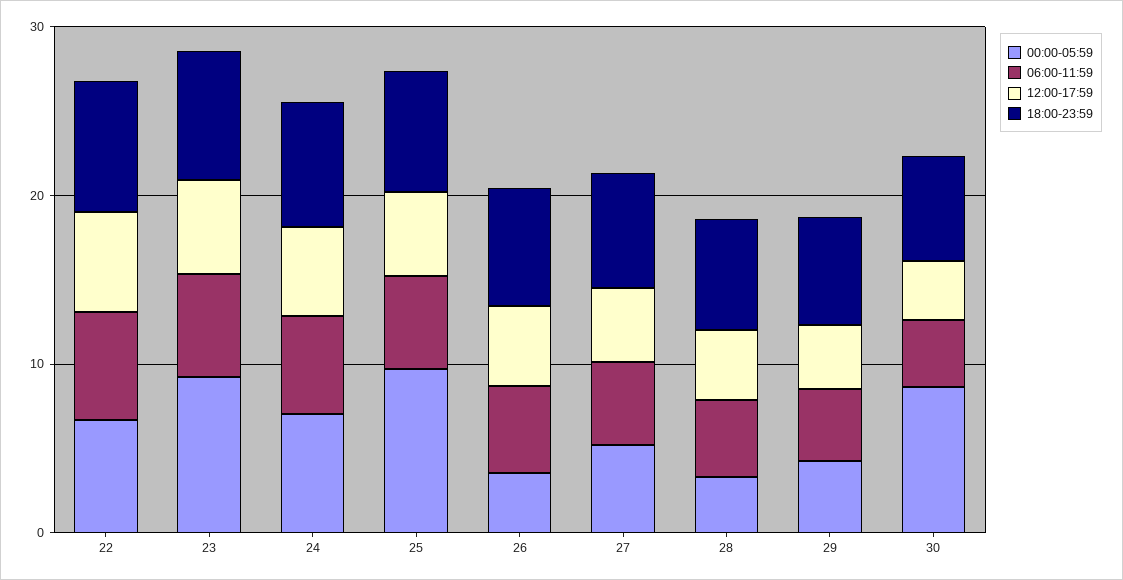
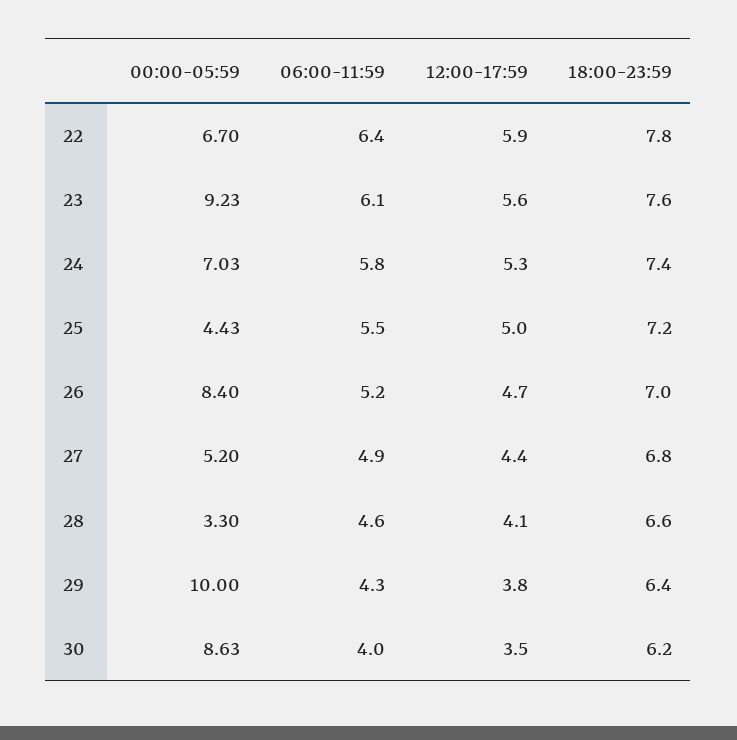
00:00-05:59, 25: 10 -> 4.43
00:00-05:59, 26: 4 -> 8.4
00:00-05:59, 29: 4 -> 10

